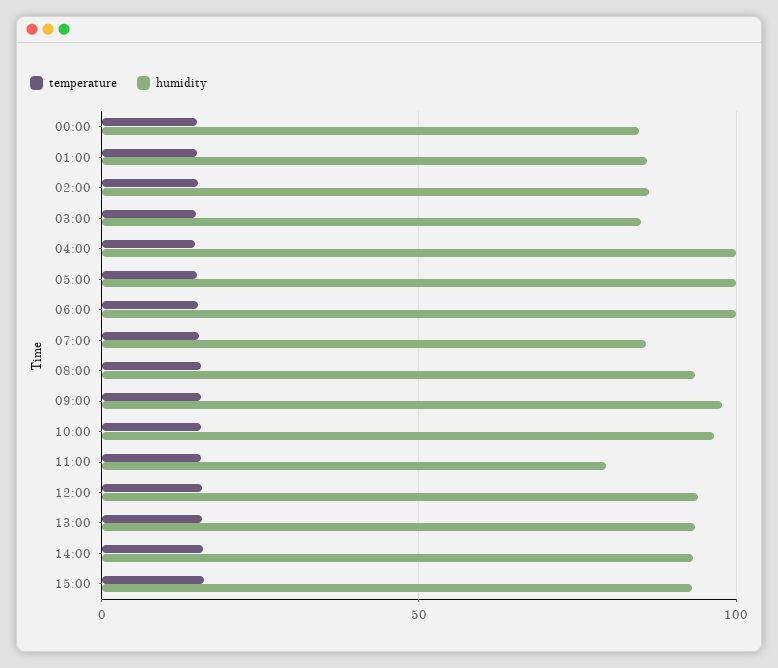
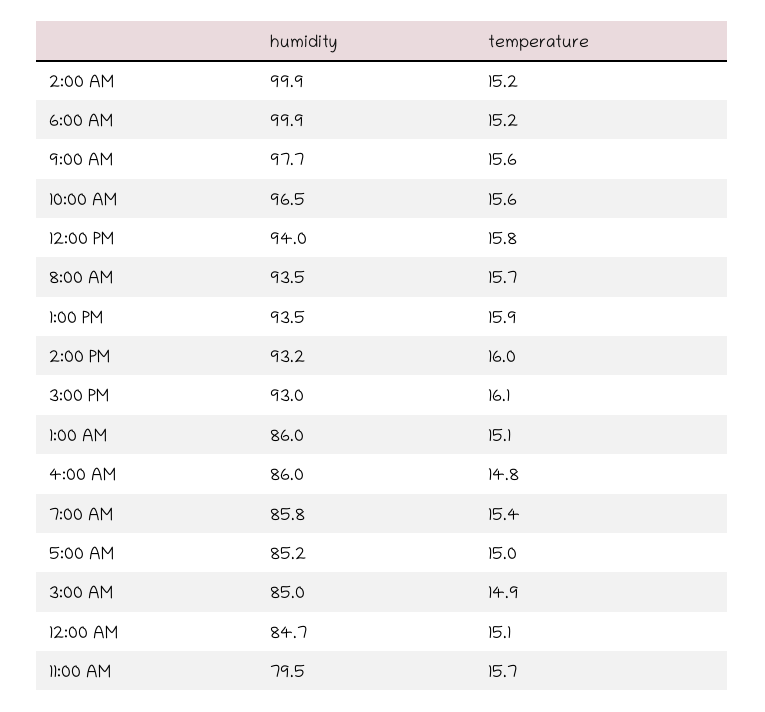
humidity, 02:00: 85 -> 99.9
humidity, 04:00: 100 -> 86
humidity, 05:00: 100 -> 85.2

